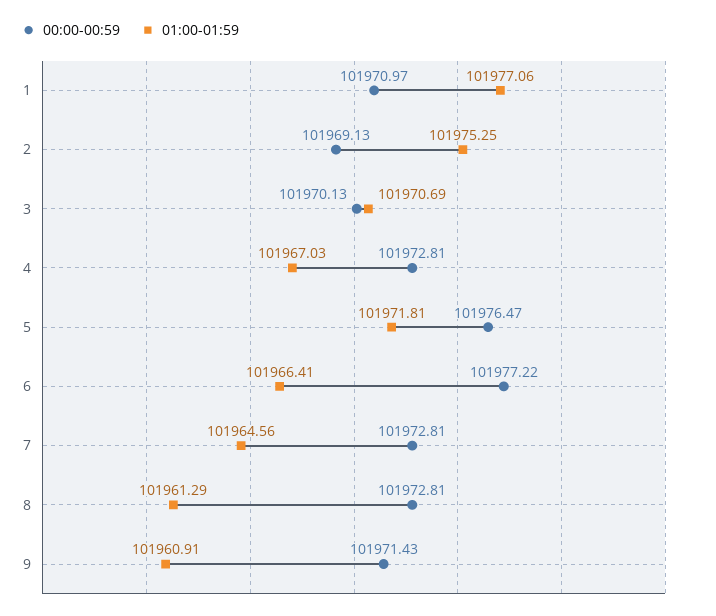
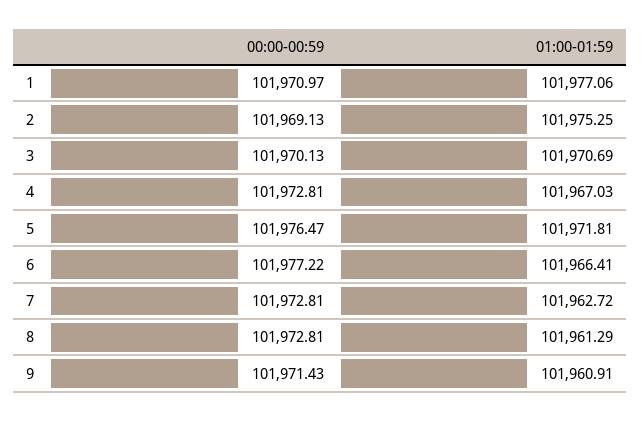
01:00-01:59, 7: 101964.56 -> 101962.72

